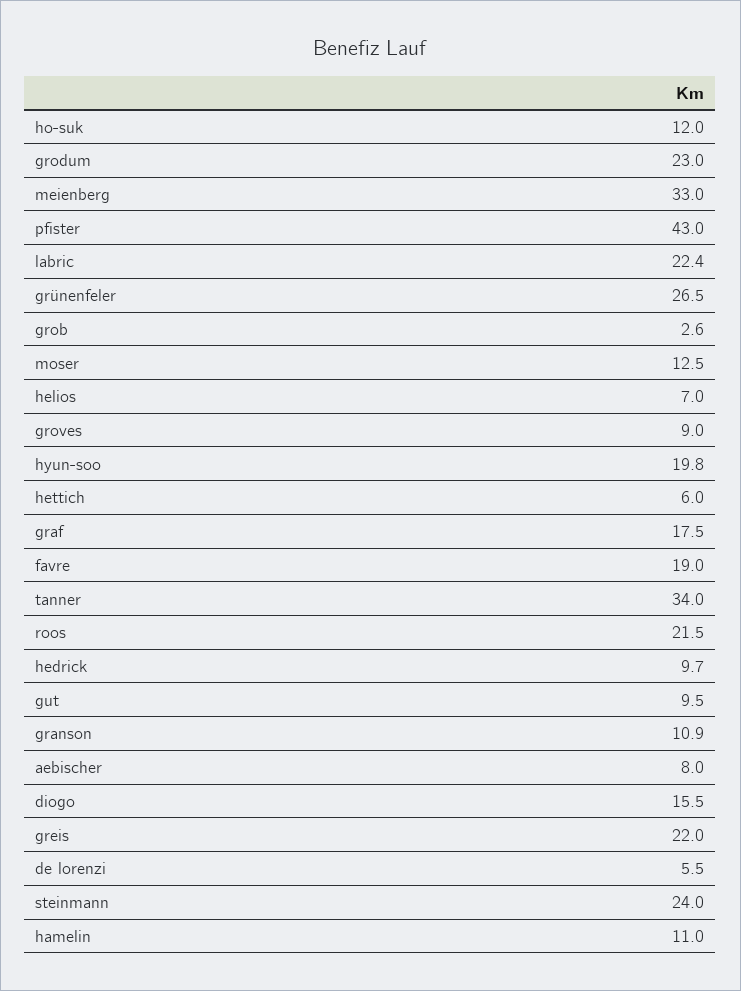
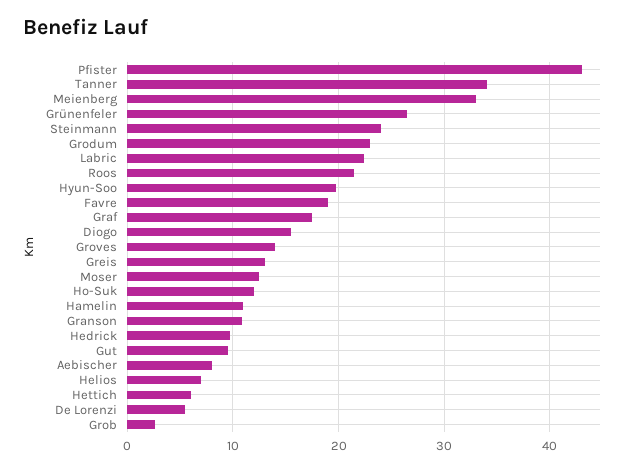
groves: 9 -> 14
greis: 22 -> 13

